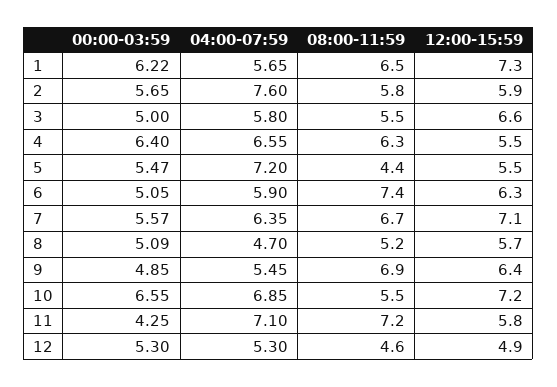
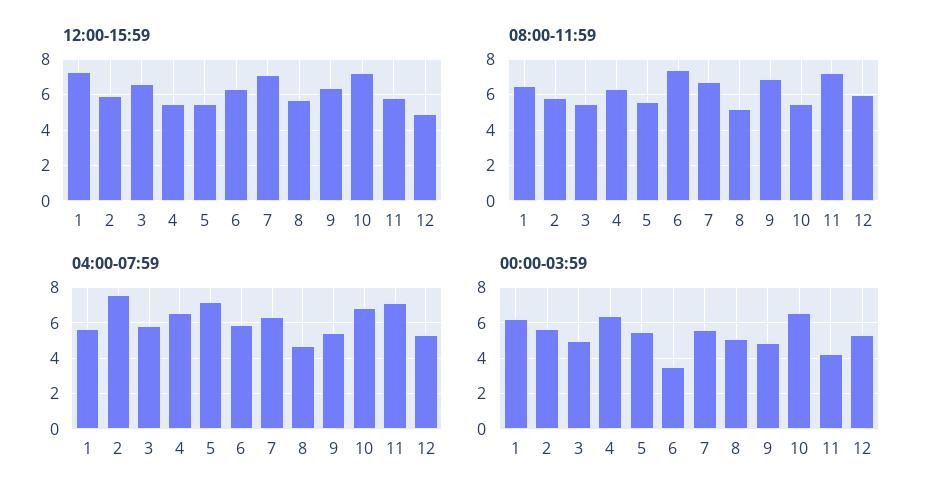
08:00-11:59, 5: 4.4 -> 5.5
00:00-03:59, 6: 5.05 -> 3.5
08:00-11:59, 12: 4.6 -> 6

